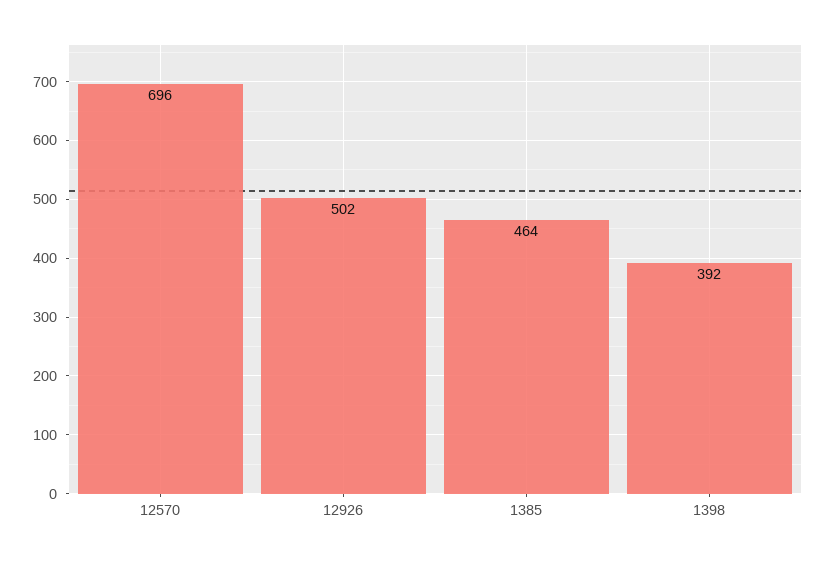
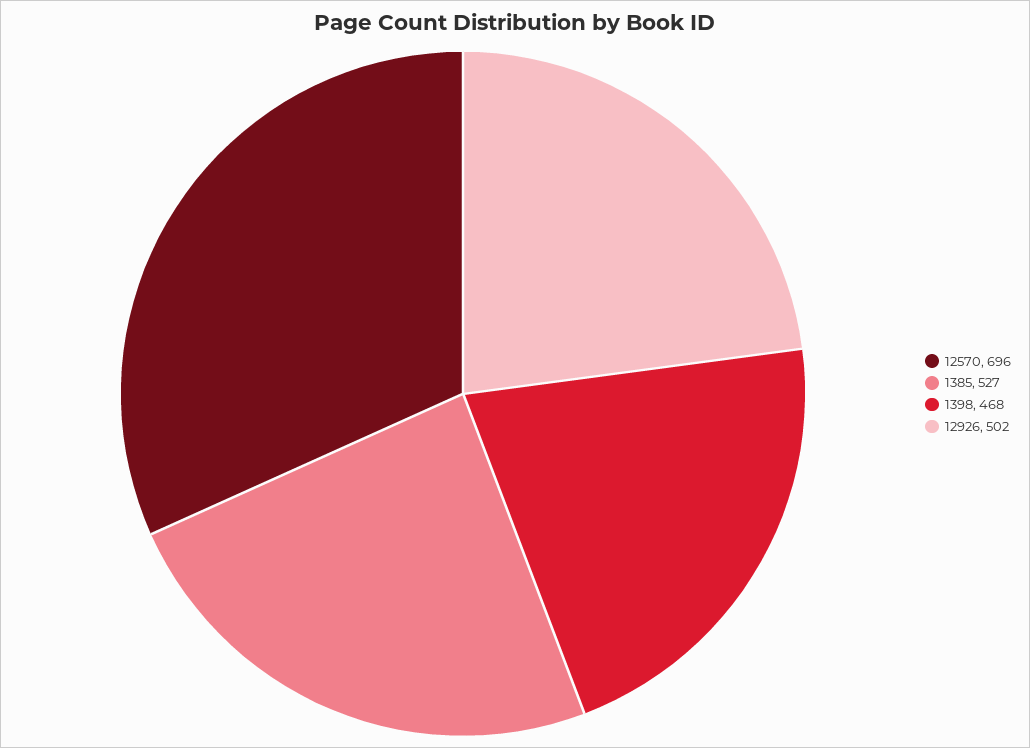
1385: 464 -> 527
1398: 392 -> 468

